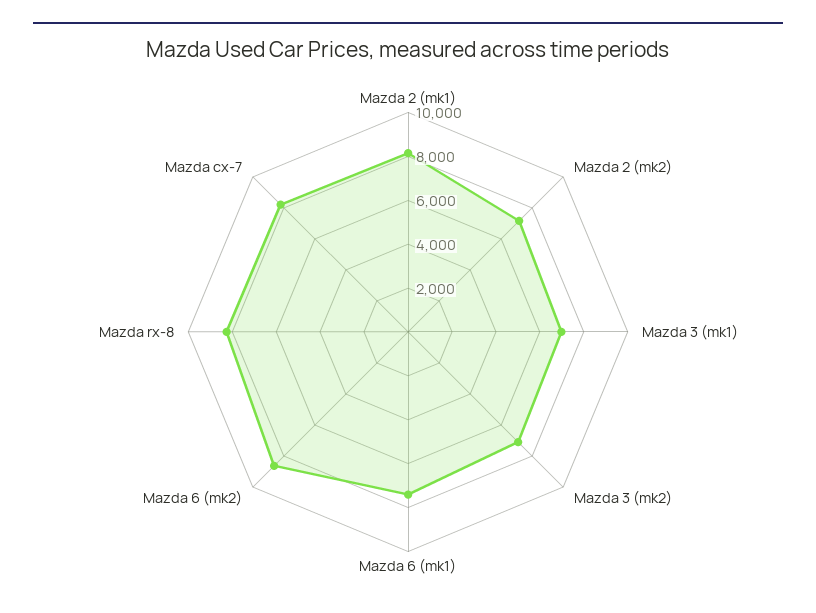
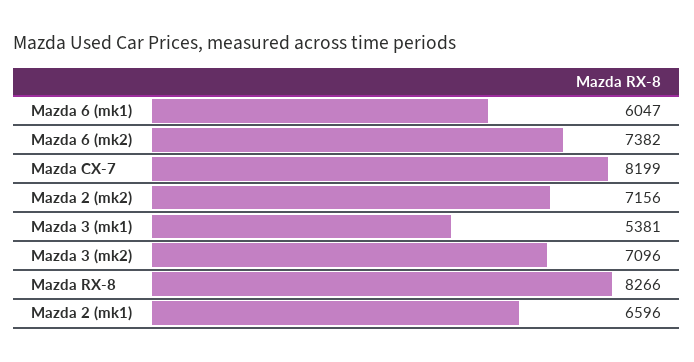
Mazda 2 (mk1): 8000 -> 6596
Mazda 3 (mk1): 7000 -> 5381
Mazda 6 (mk1): 7500 -> 6047
Mazda 6 (mk2): 8500 -> 7382

